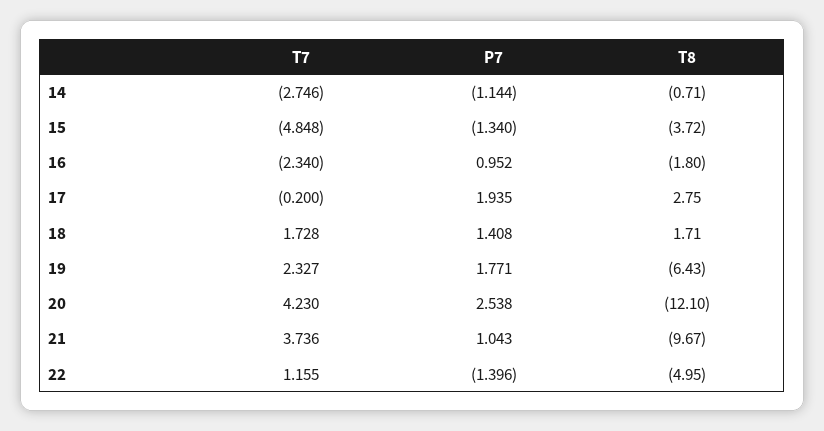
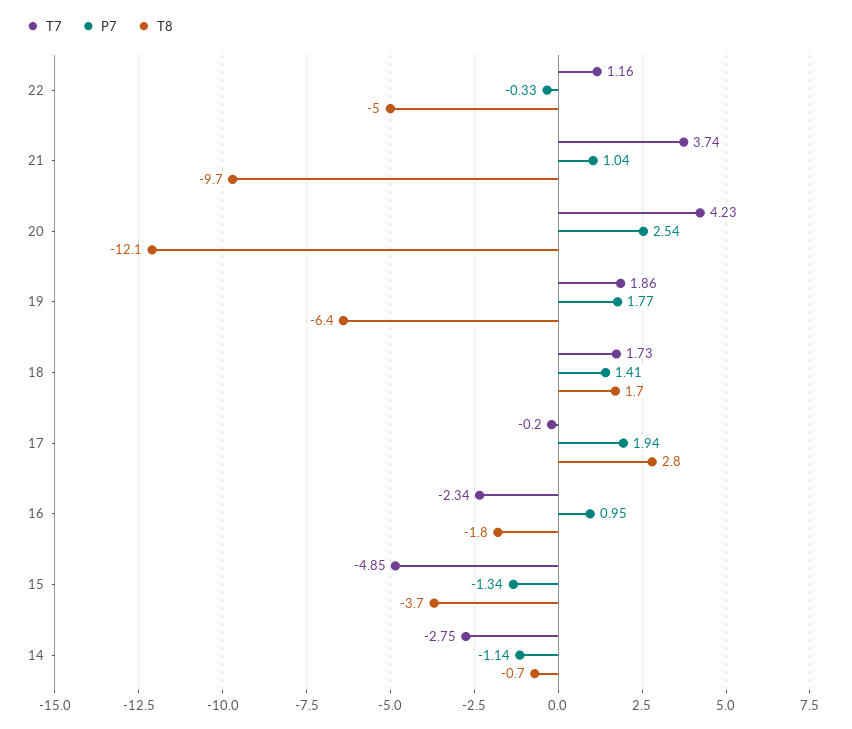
T7, 19: 2.327 -> 1.86
P7, 22: -1.396 -> -0.33

